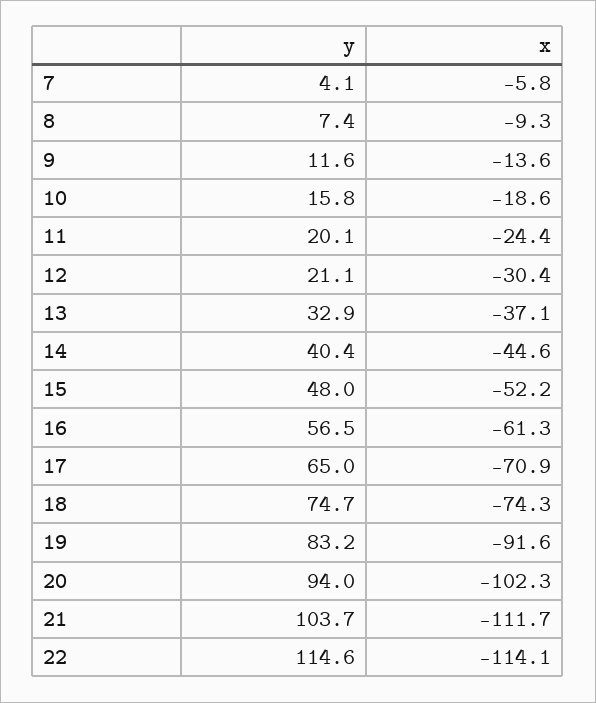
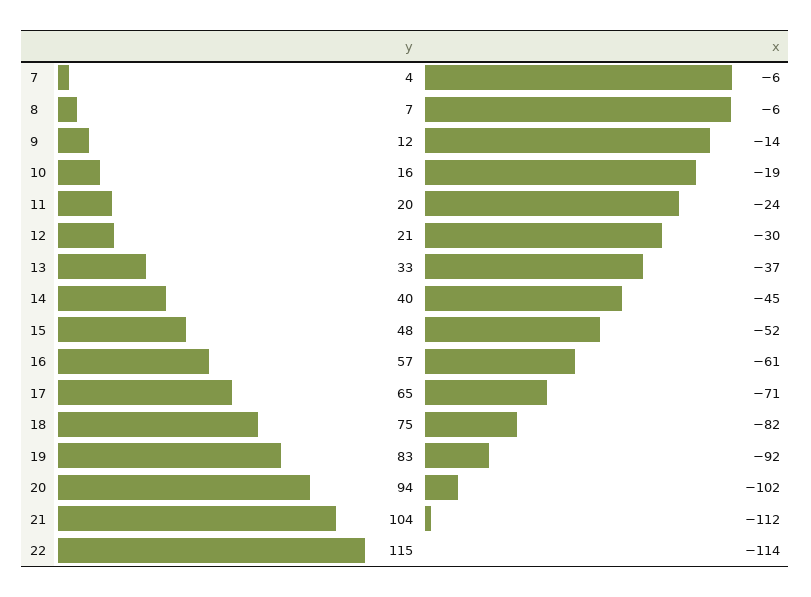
x, 8: -9.3 -> -6
x, 18: -74.3 -> -82

